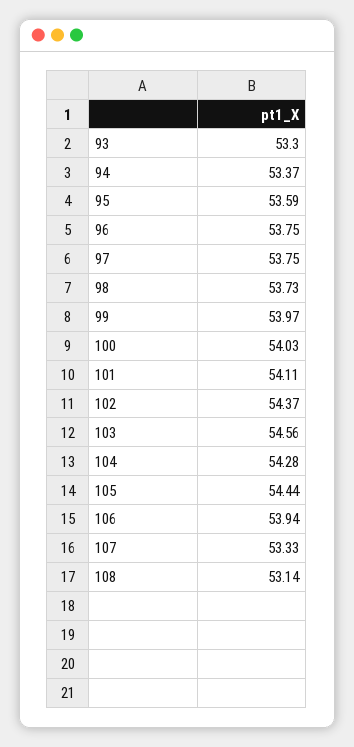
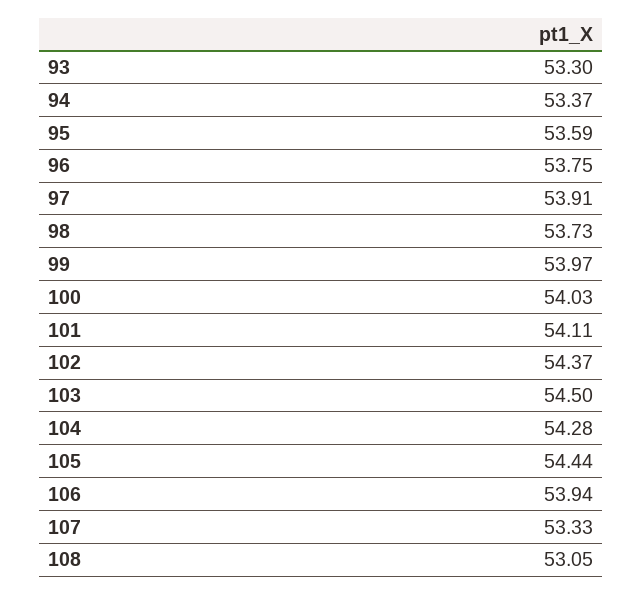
97: 53.75 -> 53.91
103: 54.56 -> 54.5
108: 53.14 -> 53.05

